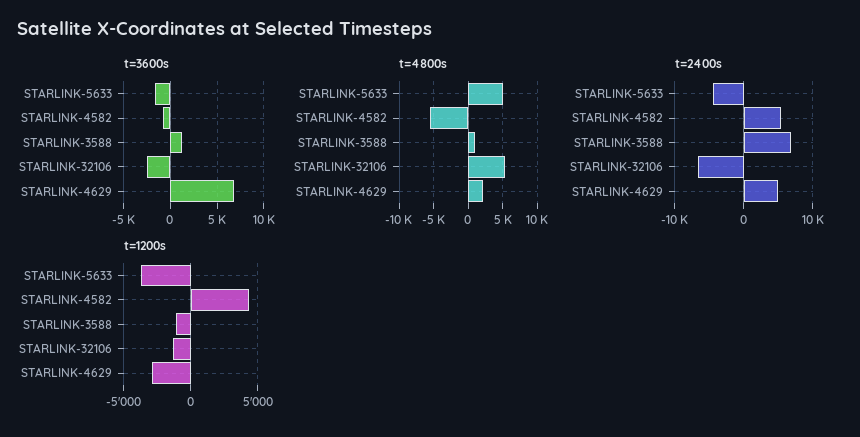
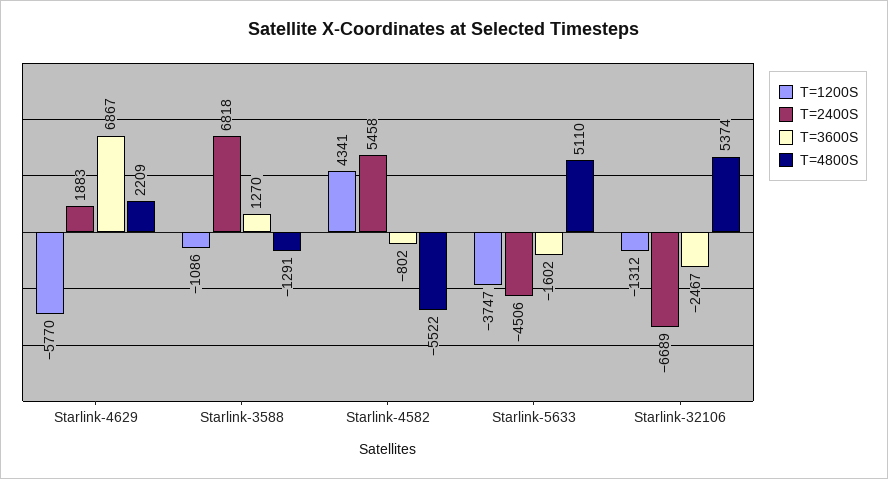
t=4800s, STARLINK-3588: 1000 -> -1291
t=2400s, STARLINK-4629: 5000 -> 1883
t=1200s, STARLINK-4629: -3000 -> -5770

